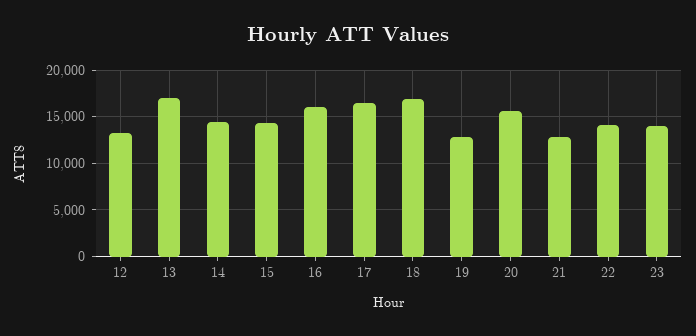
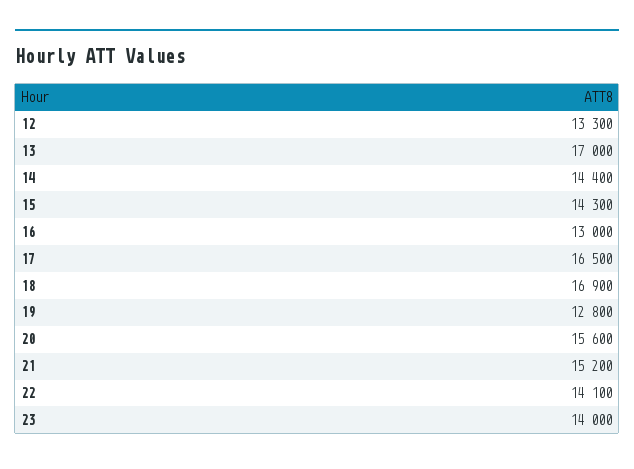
16: 16000 -> 13000
21: 13000 -> 15200

